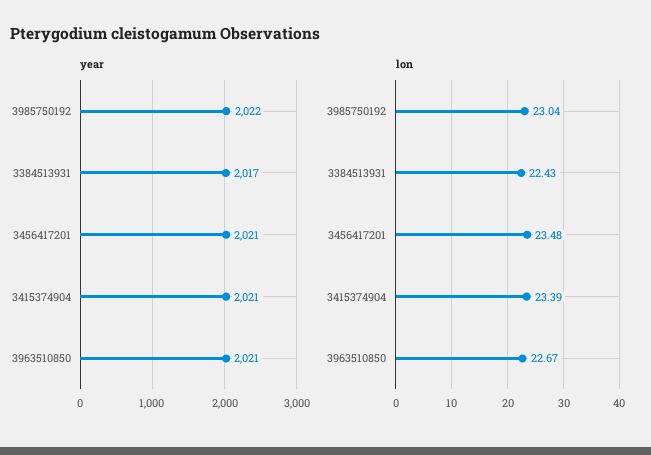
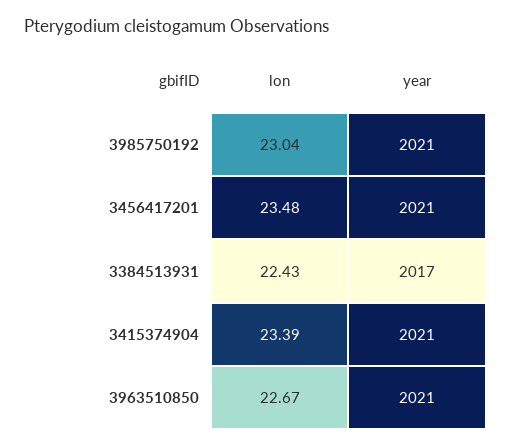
year, 3985750192: 2022 -> 2021

